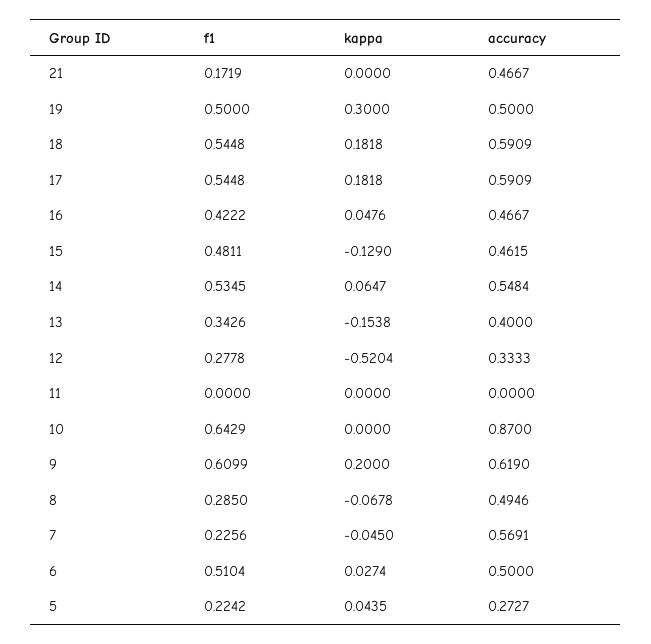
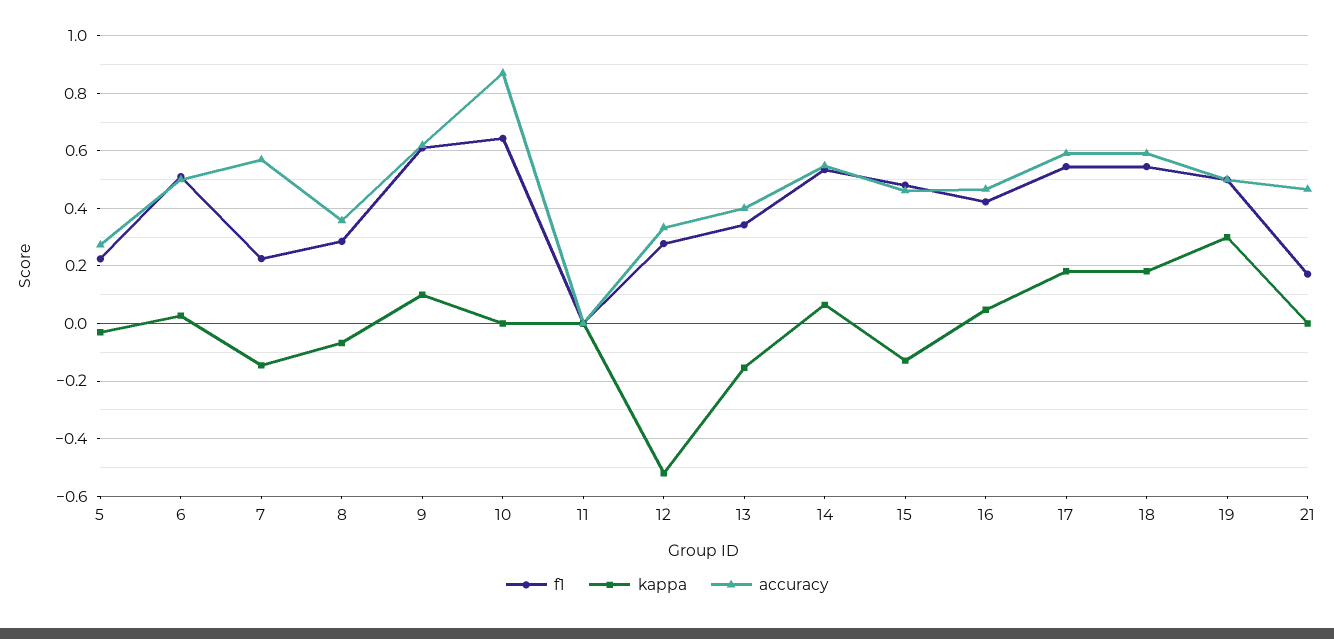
kappa, 9: 0.2 -> 0.1
accuracy, 8: 0.4946 -> 0.35
kappa, 7: -0.045 -> -0.15
kappa, 5: 0.0435 -> -0.025

